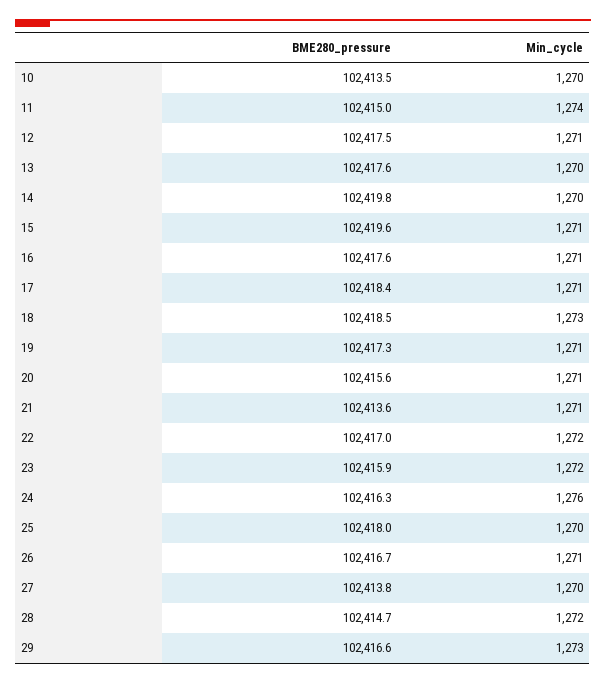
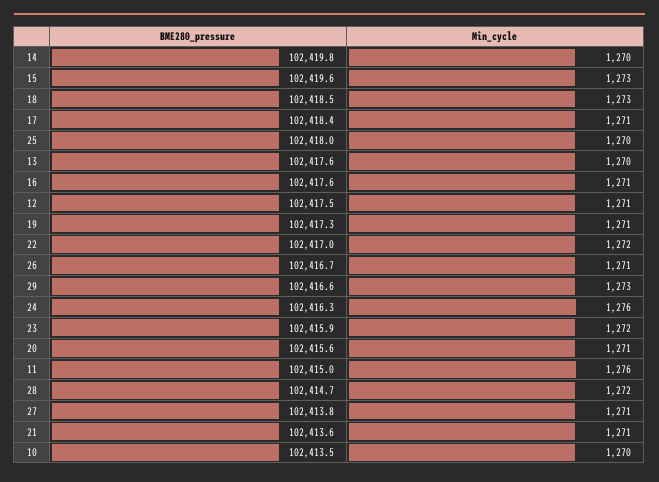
Min_cycle, 11: 1274 -> 1276
Min_cycle, 15: 1271 -> 1273
Min_cycle, 27: 1270 -> 1271

